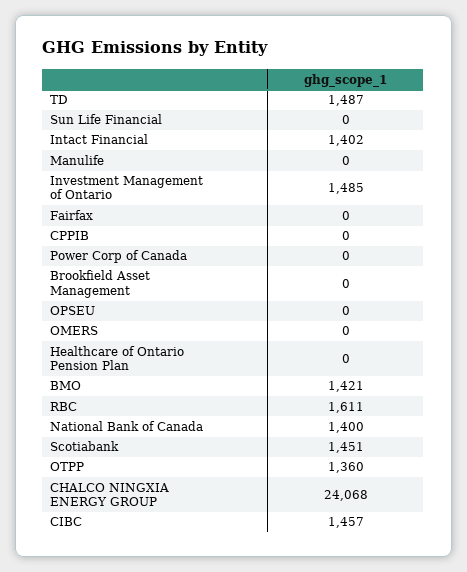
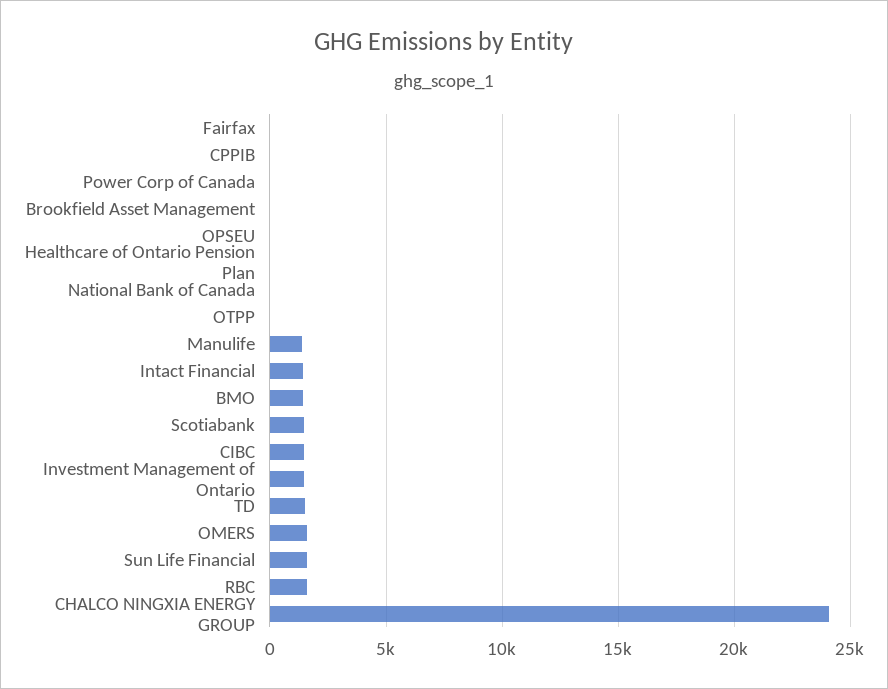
Sun Life Financial: 0 -> 1500
Manulife: 0 -> 1500
OMERS: 0 -> 1500
National Bank of Canada: 1400 -> 0
OTPP: 1360 -> 0

